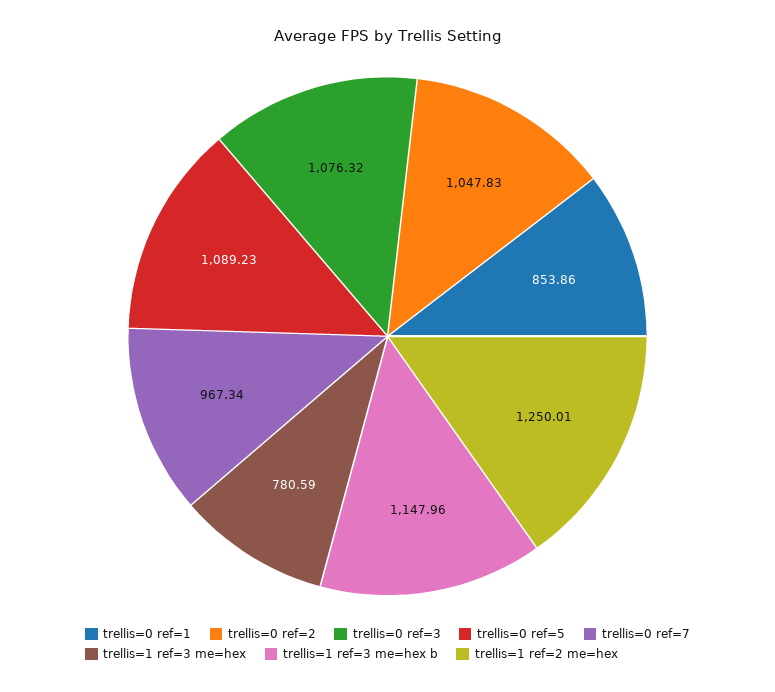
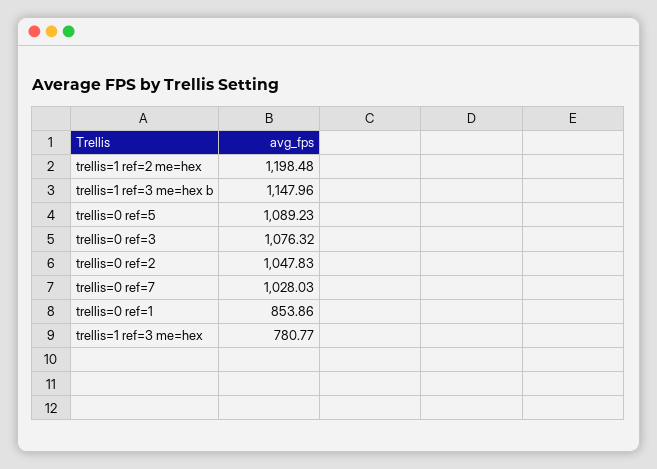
trellis=0 ref=7: 967.34 -> 1028.03
trellis=1 ref=3 me=hex: 780.59 -> 780.77
trellis=1 ref=2 me=hex: 1250.01 -> 1198.48

